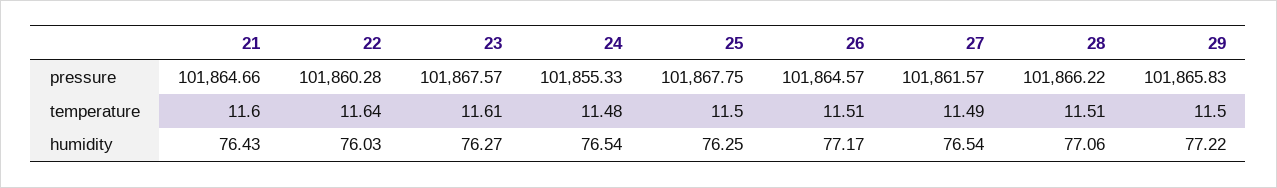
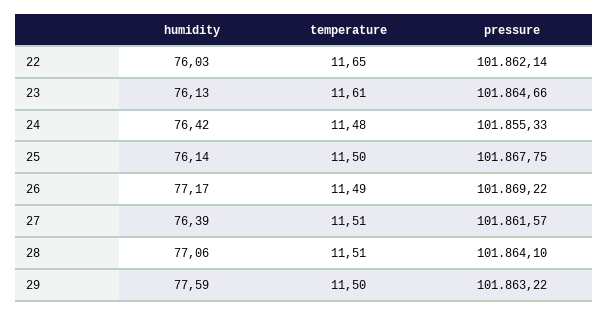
21, pressure: 101864.66 -> none
22, pressure: 101860.28 -> 101862.14
23, pressure: 101867.57 -> 101864.66
26, pressure: 101864.57 -> 101869.22
28, pressure: 101866.22 -> 101864.1
29, pressure: 101865.83 -> 101863.22
21, temperature: 11.6 -> none
22, temperature: 11.64 -> 11.65
26, temperature: 11.51 -> 11.49
27, temperature: 11.49 -> 11.51
21, humidity: 76.43 -> none
23, humidity: 76.27 -> 76.13
24, humidity: 76.54 -> 76.42
25, humidity: 76.25 -> 76.14
27, humidity: 76.54 -> 76.39
29, humidity: 77.22 -> 77.59

